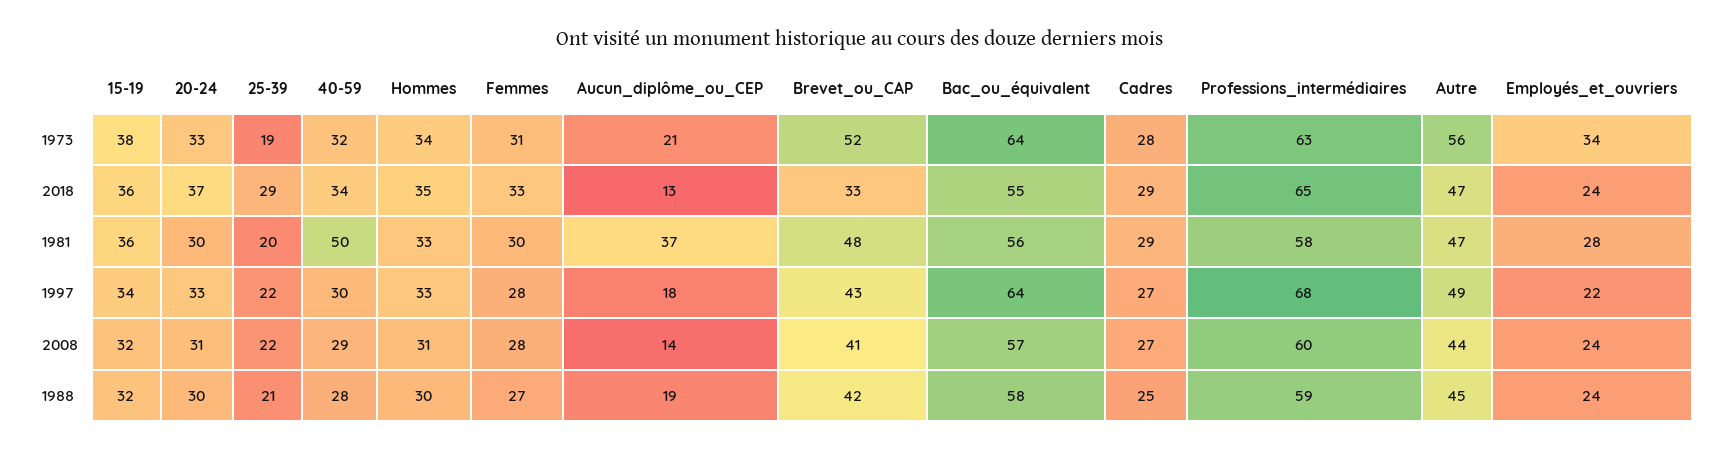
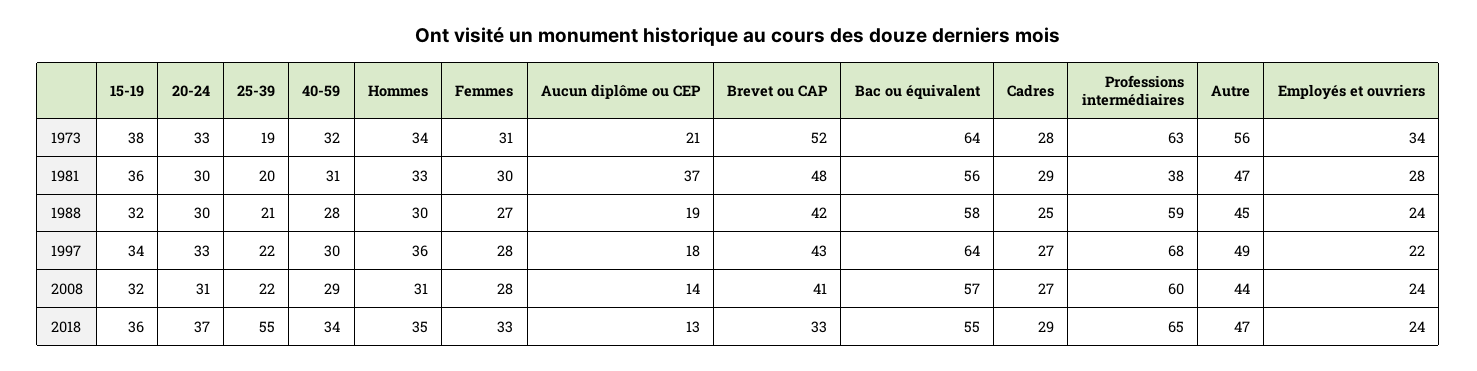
25-39, 2018: 29 -> 55
40-59, 1981: 50 -> 31
Professions_intermédiaires, 1981: 58 -> 38
Hommes, 1997: 33 -> 36

